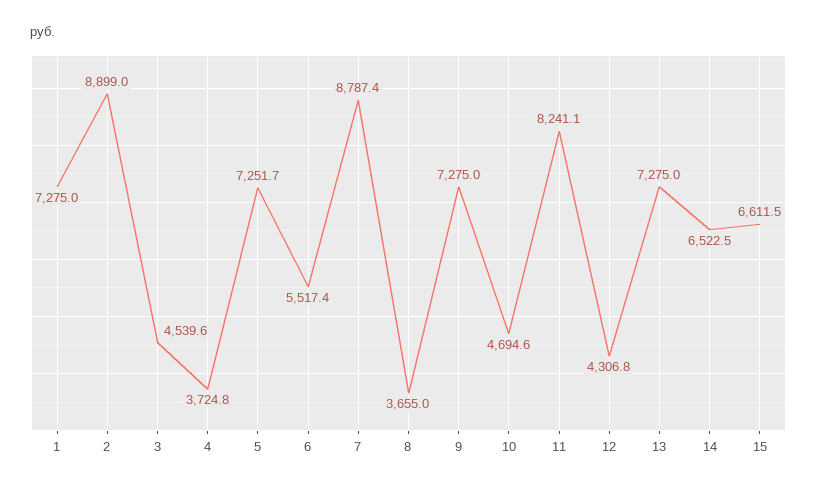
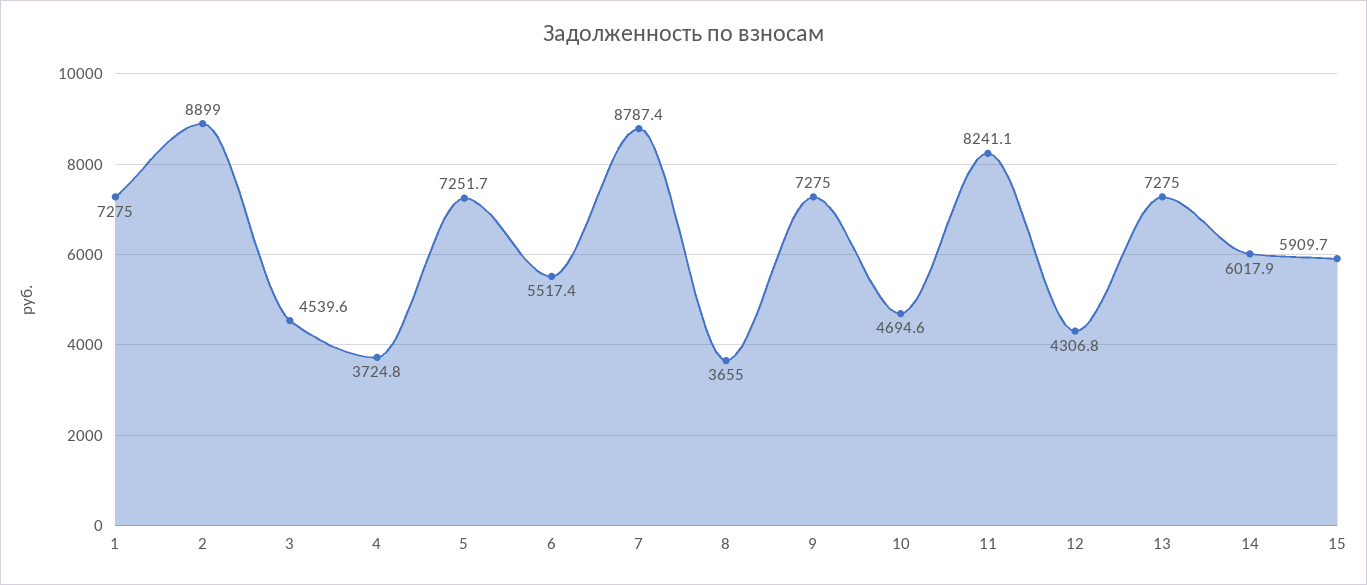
14: 6522.5 -> 6017.9
15: 6611.5 -> 5909.7

